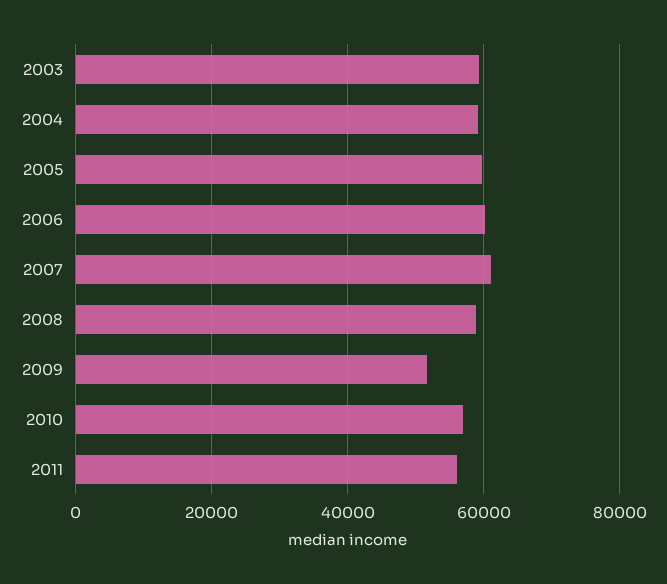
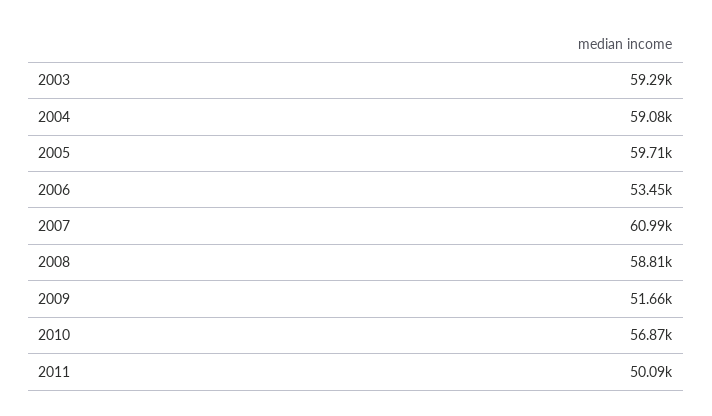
2006: 60000 -> 53450
2011: 56000 -> 50090

